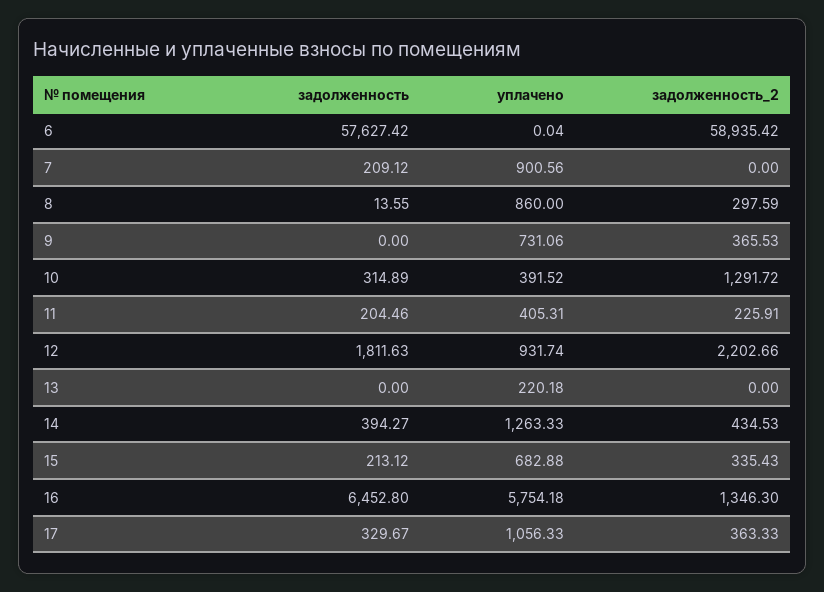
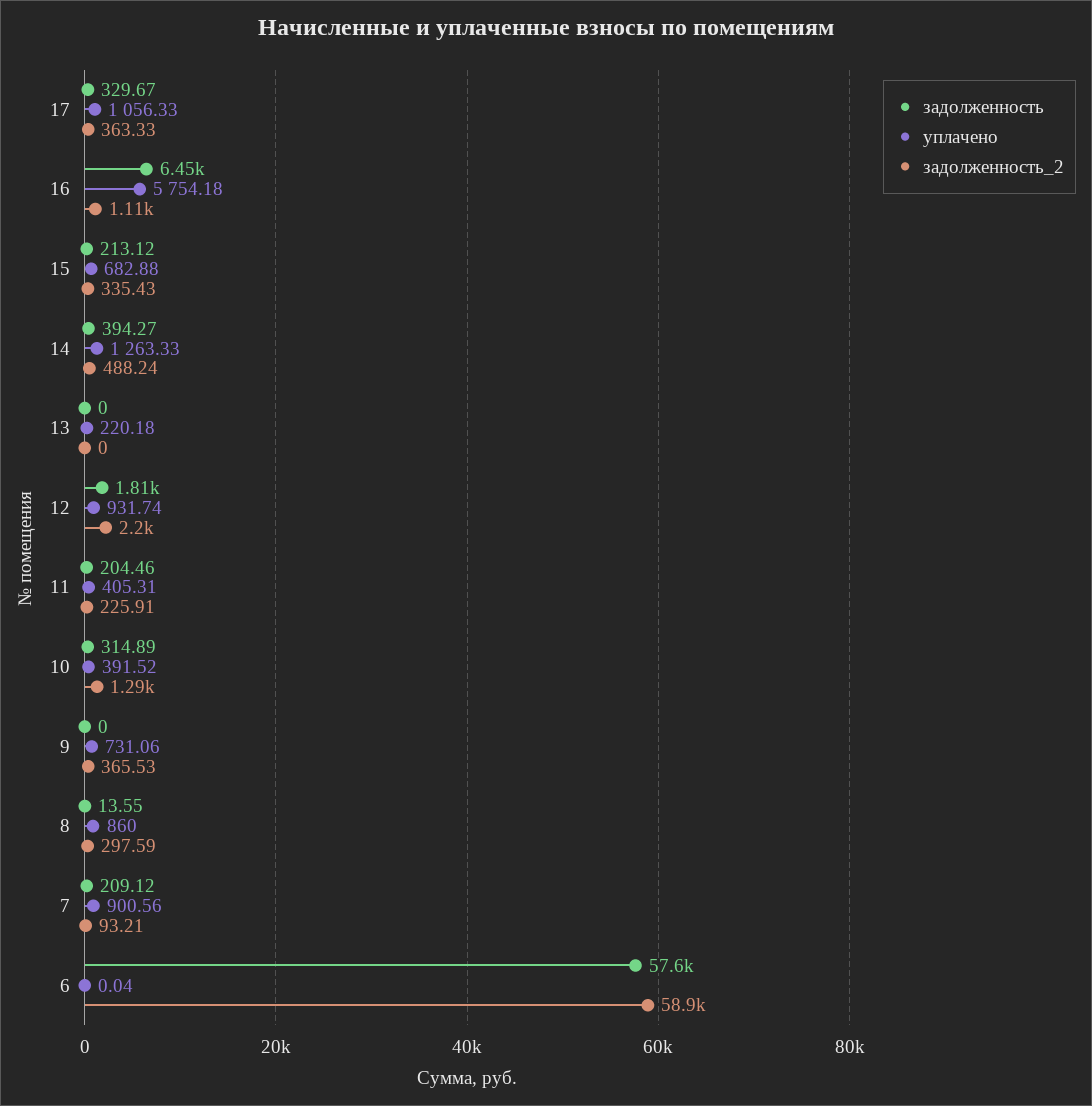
задолженность_2, 7: 0 -> 93.21
задолженность_2, 14: 434.53 -> 488.24
задолженность_2, 16: 1346.3 -> 1110

